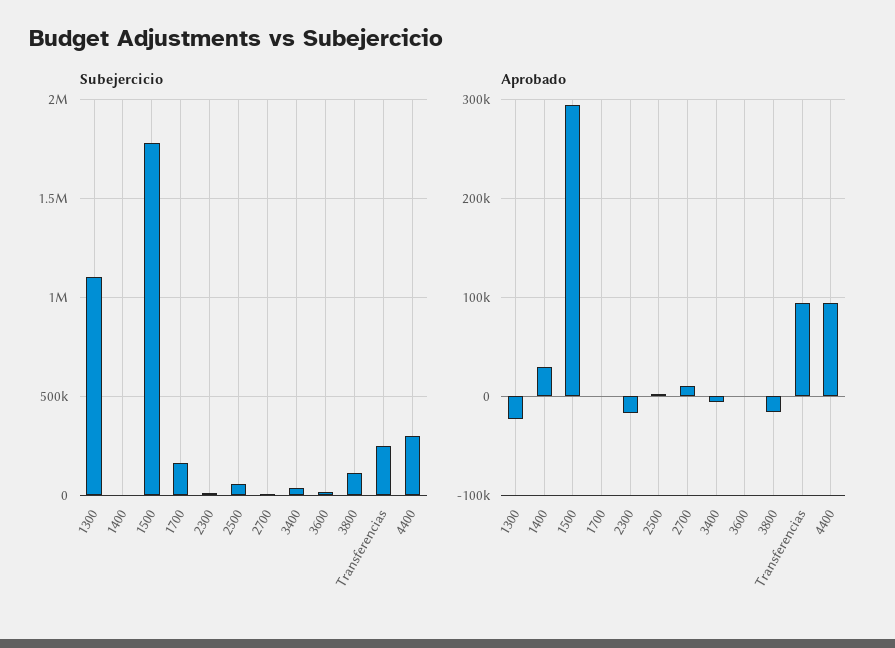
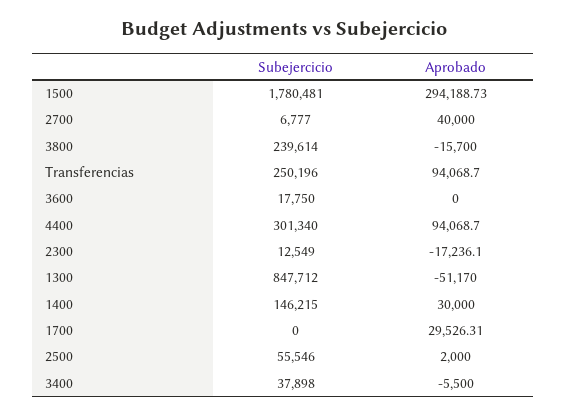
Subejercicio, 1300: 1100000 -> 847712
Subejercicio, 1400: 0 -> 146215
Subejercicio, 1700: 150000 -> 0
Subejercicio, 3800: 100000 -> 239614
Aprobado, 1300: -20000 -> -51170
Aprobado, 1700: 0 -> 29526.31
Aprobado, 2700: 10000 -> 40000

